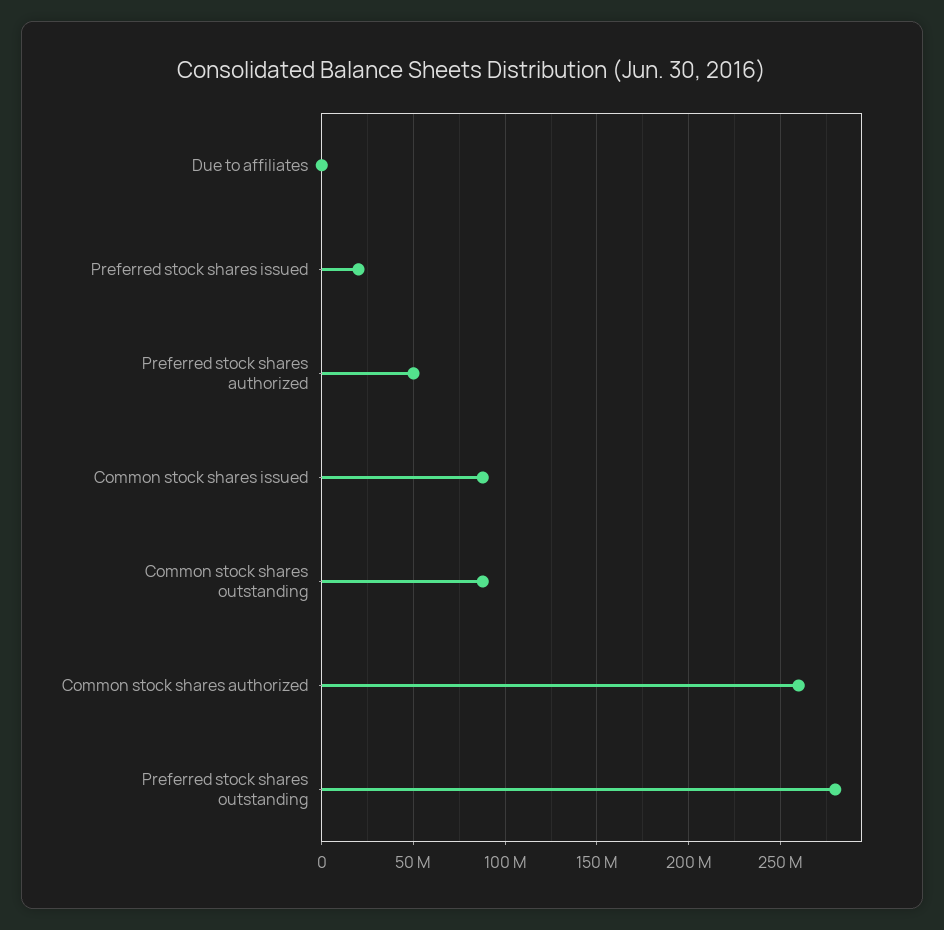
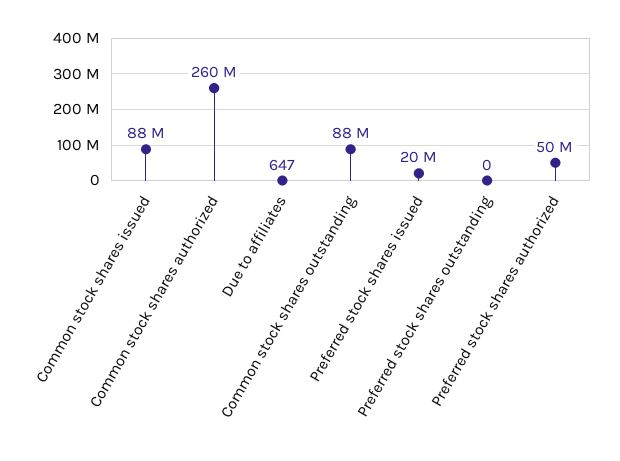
Preferred stock shares outstanding: 280000000 -> 0

